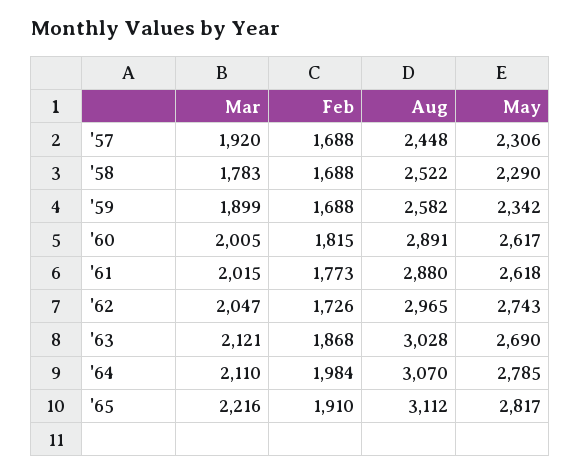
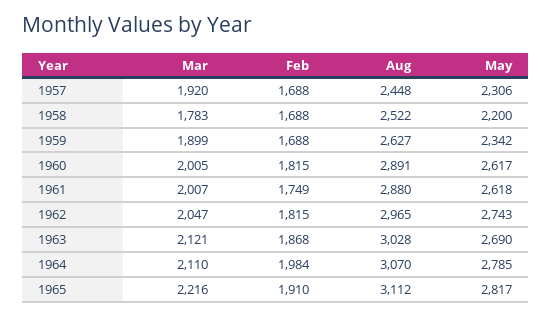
May, '58: 2290 -> 2200
Aug, '59: 2582 -> 2627
Mar, '61: 2015 -> 2007
Feb, '61: 1773 -> 1749
Feb, '62: 1726 -> 1815

